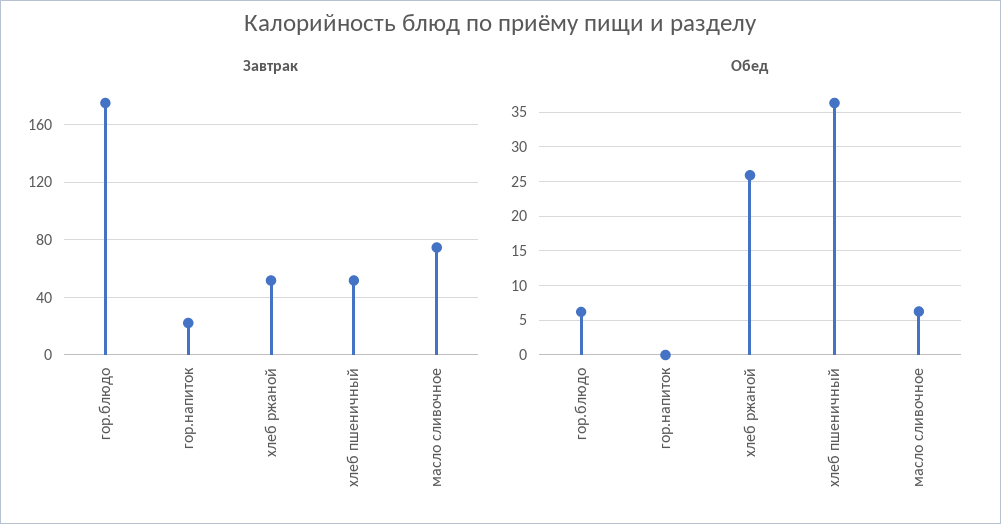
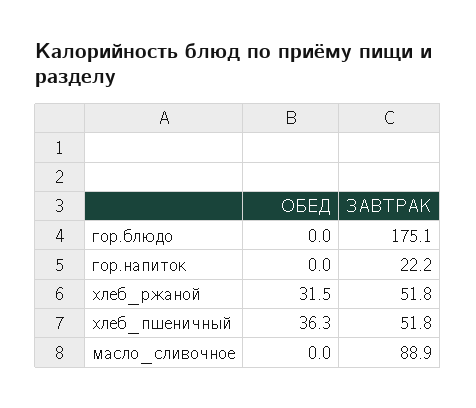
Завтрак, масло сливочное: 75 -> 88.9
Обед, гор.блюдо: 6 -> 0
Обед, хлеб ржаной: 26 -> 31.5
Обед, масло сливочное: 6 -> 0

